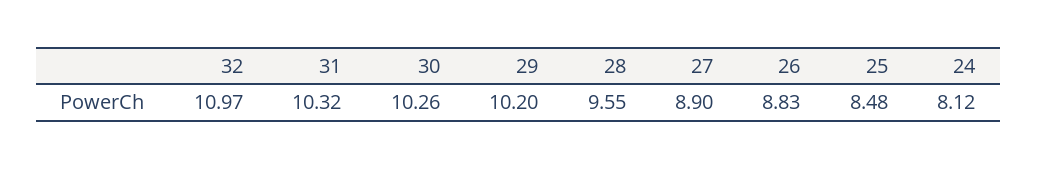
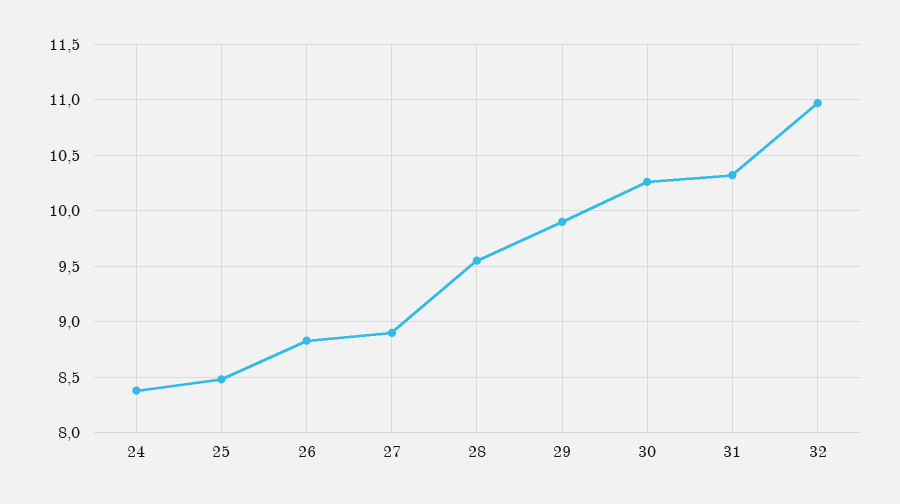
29: 10.2 -> 9.9
24: 8.12 -> 8.4

